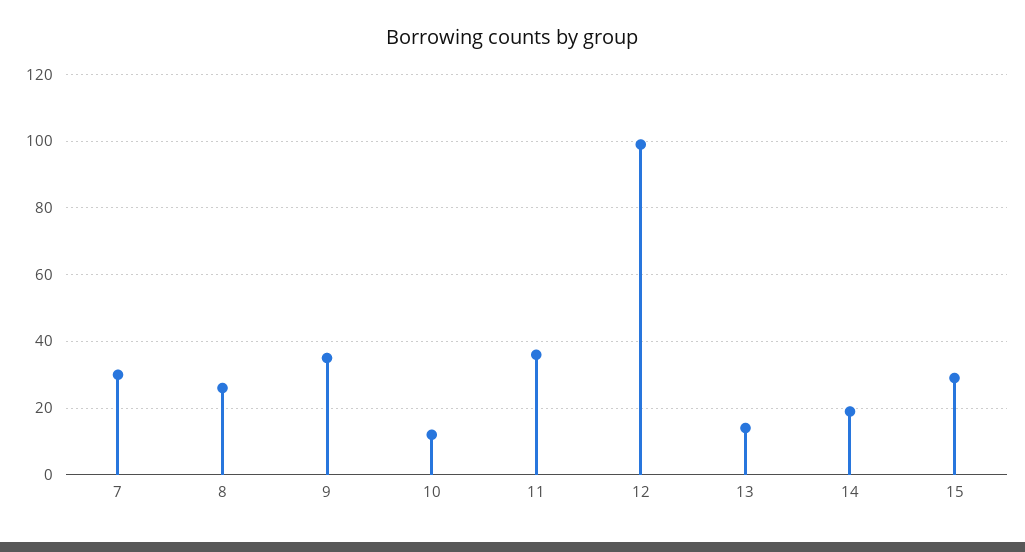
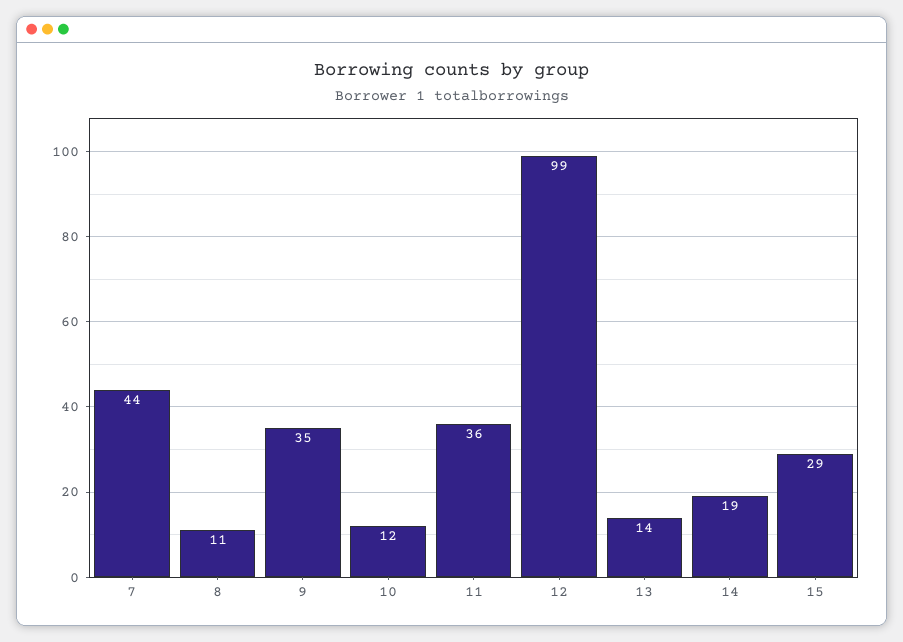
7: 30 -> 44
8: 25 -> 11

